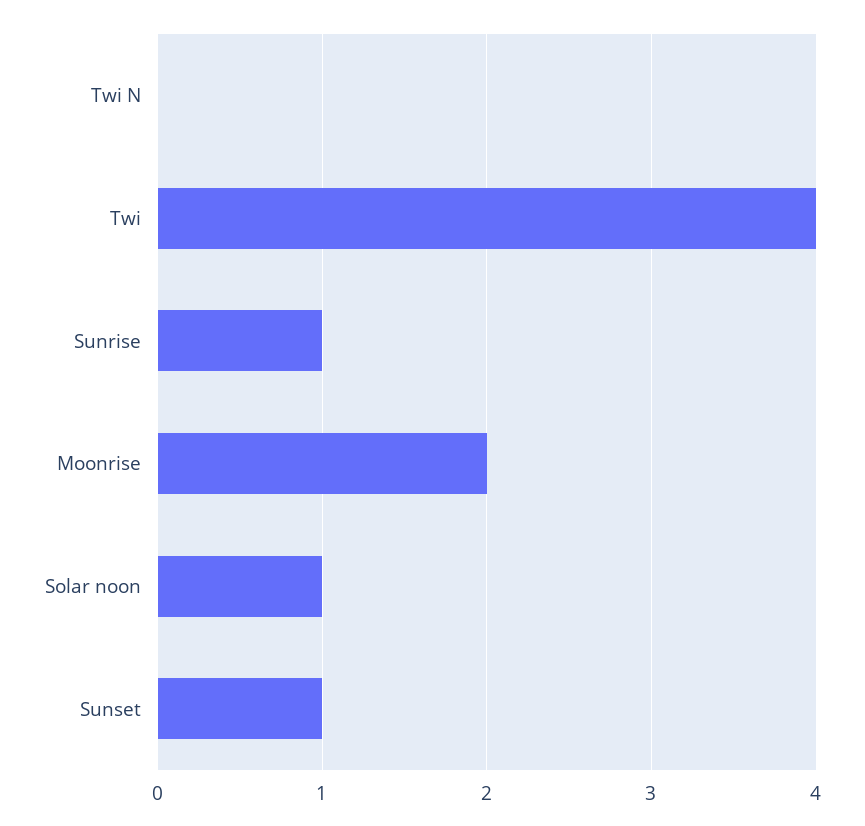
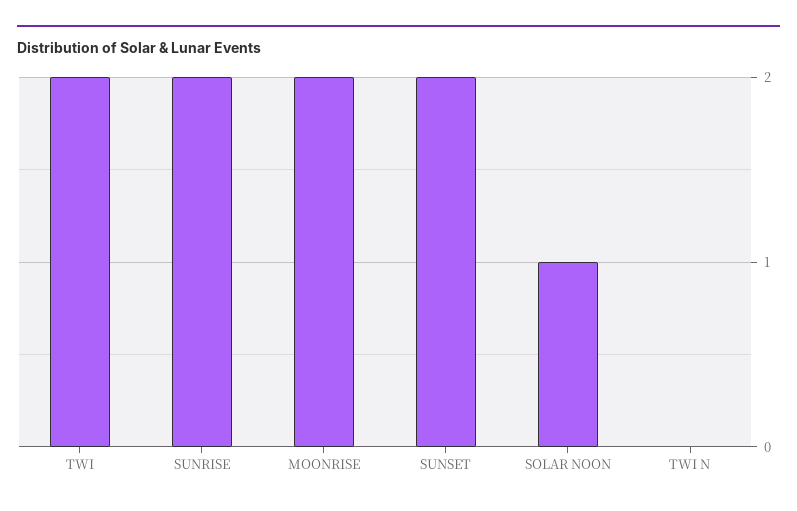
Twi: 4 -> 2
Sunrise: 1 -> 2
Sunset: 1 -> 2

